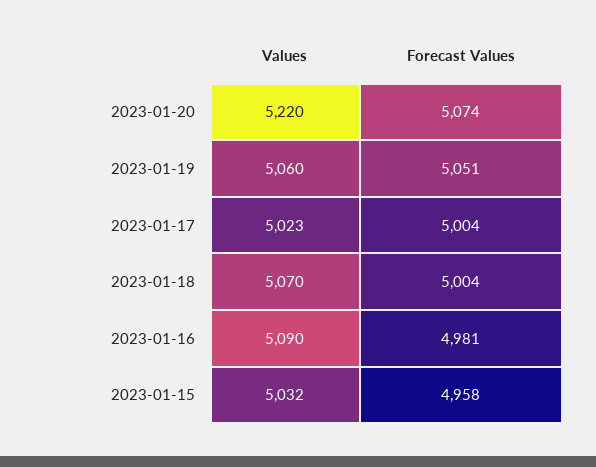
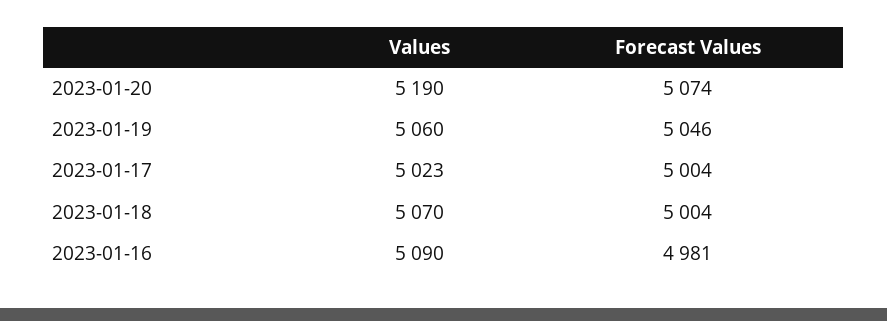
Values, 2023-01-20: 5220 -> 5190
Forecast Values, 2023-01-19: 5051 -> 5046
Values, 2023-01-15: 5032 -> none
Forecast Values, 2023-01-15: 4958 -> none

